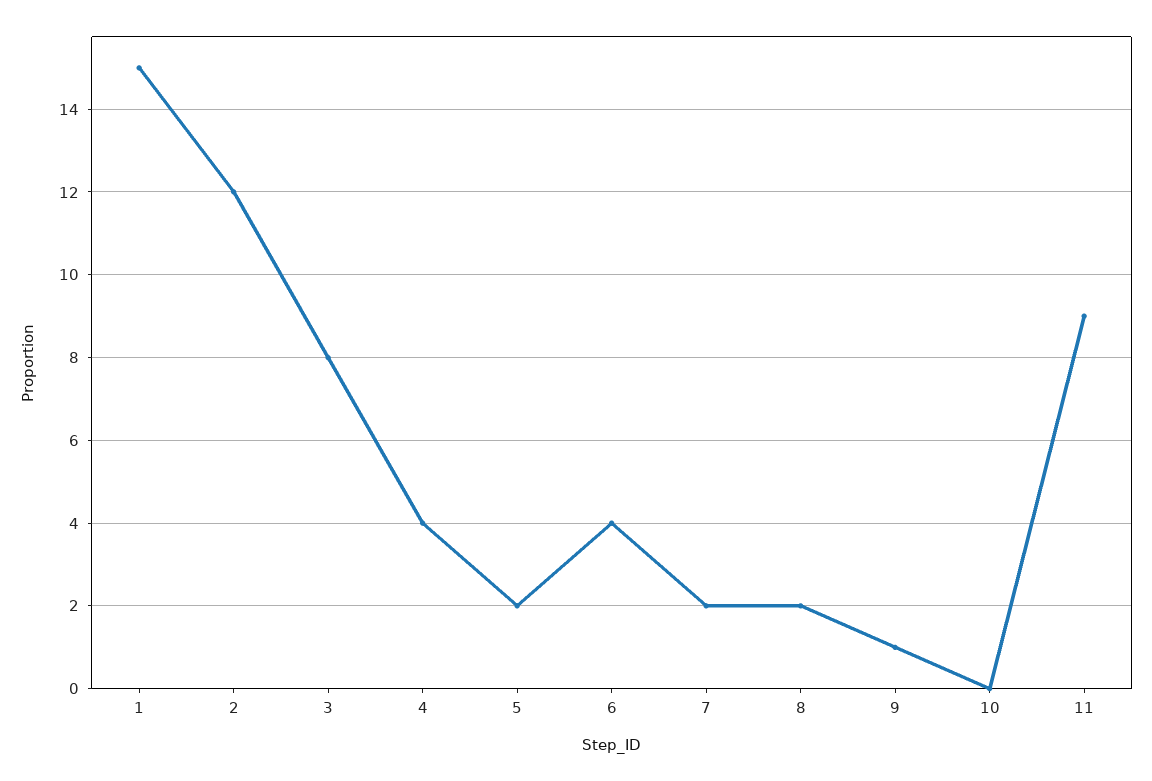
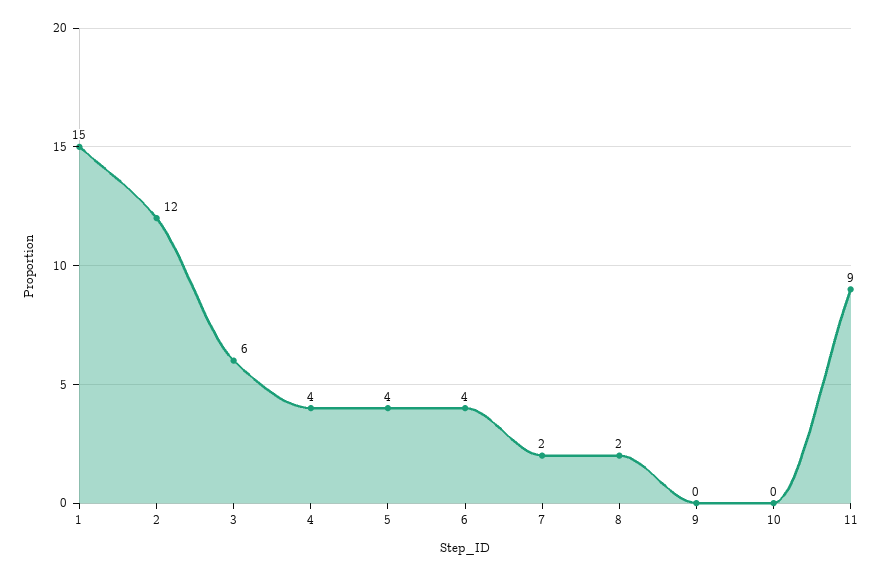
3: 8 -> 6
5: 2 -> 4
9: 1 -> 0

